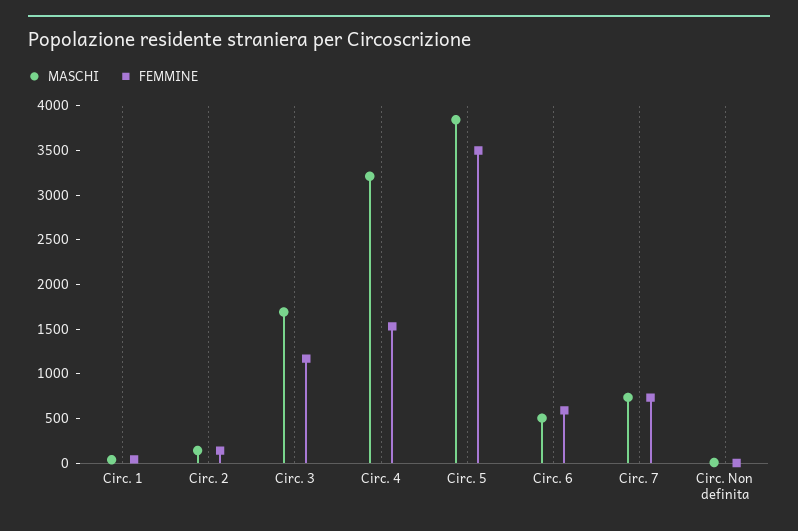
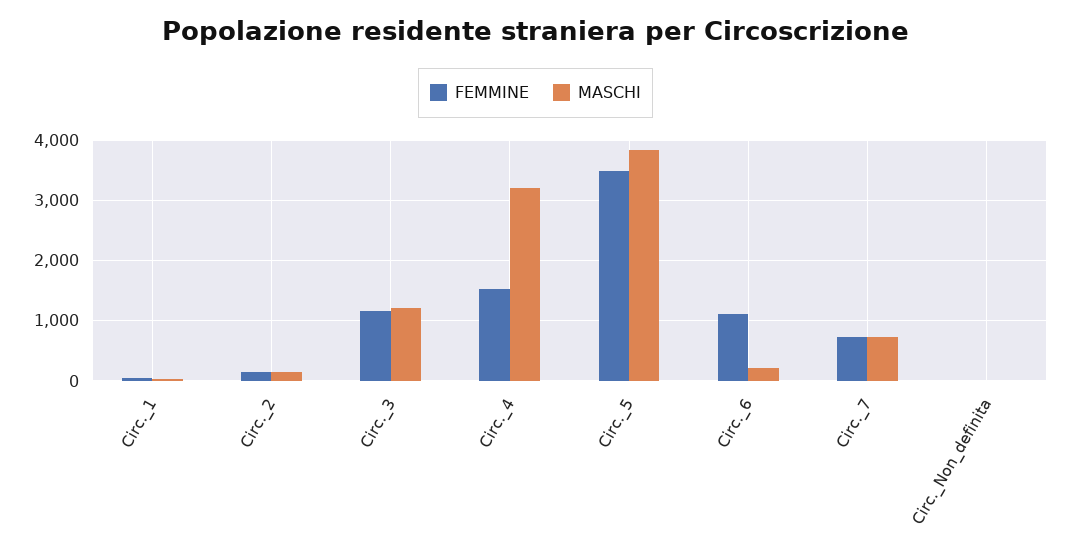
MASCHI, Circ. 3: 1700 -> 1200
MASCHI, Circ. 6: 500 -> 200
FEMMINE, Circ. 6: 600 -> 1100

